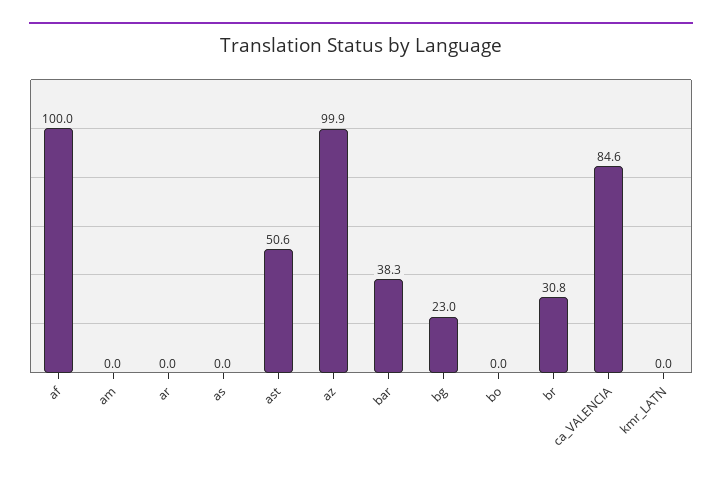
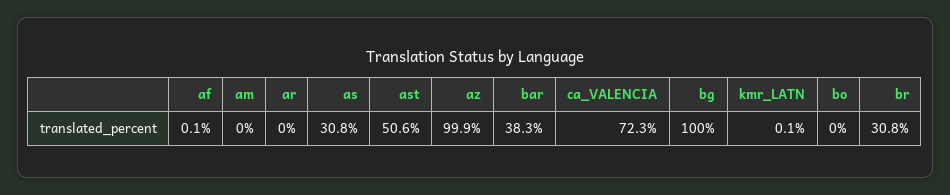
af: 100 -> 0.1
as: 0 -> 30.8
bg: 23 -> 100
ca_VALENCIA: 84.6 -> 72.3
kmr_LATN: 0 -> 0.1

